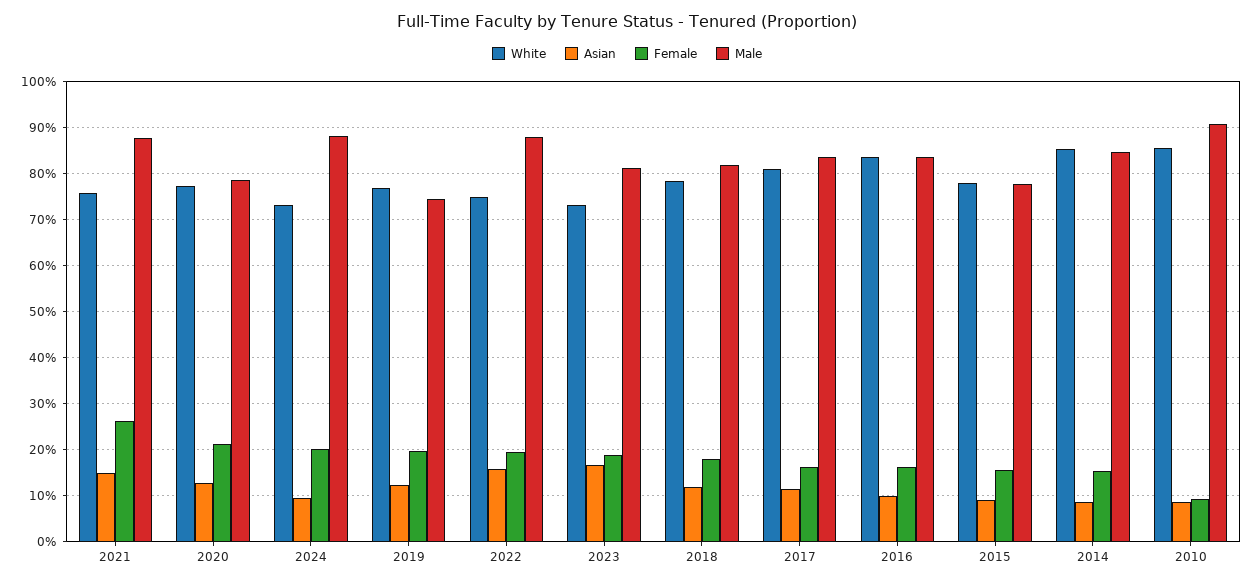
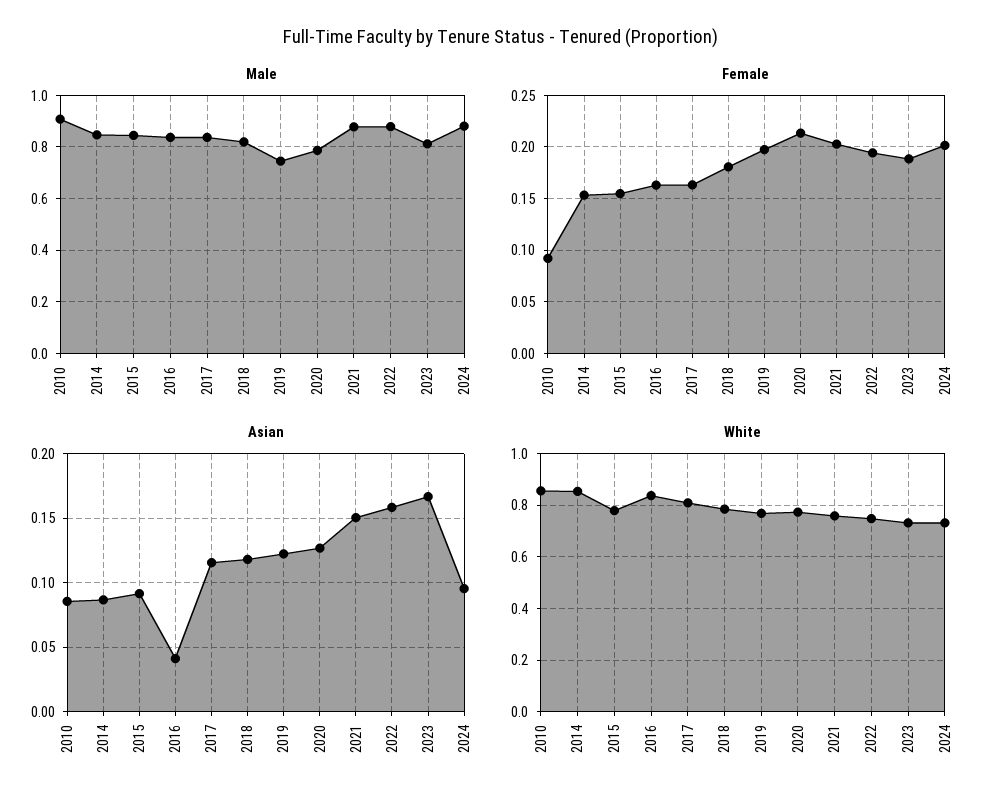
Female, 2021: 0.26 -> 0.2
Asian, 2016: 0.1 -> 0.04
Male, 2015: 0.78 -> 0.85

